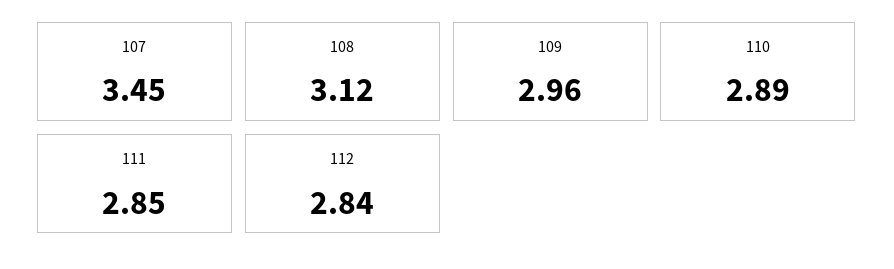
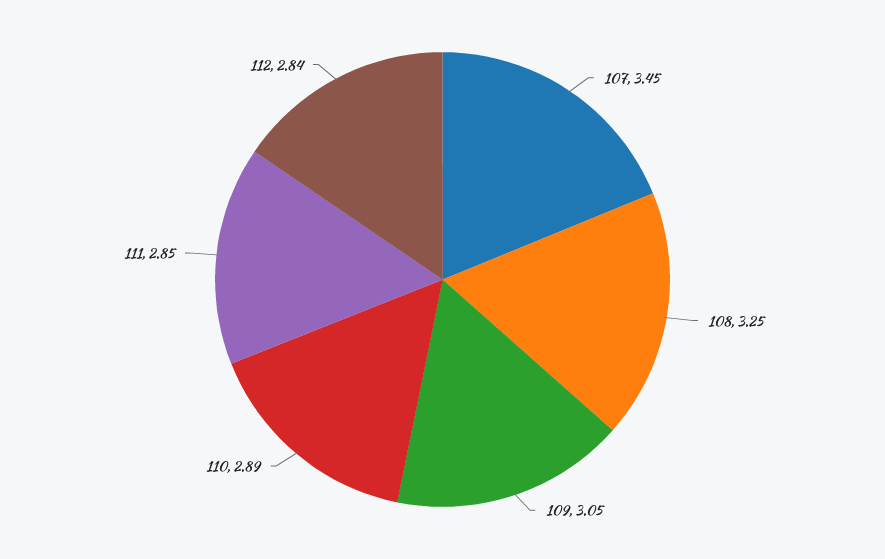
108: 3.12 -> 3.25
109: 2.96 -> 3.05

